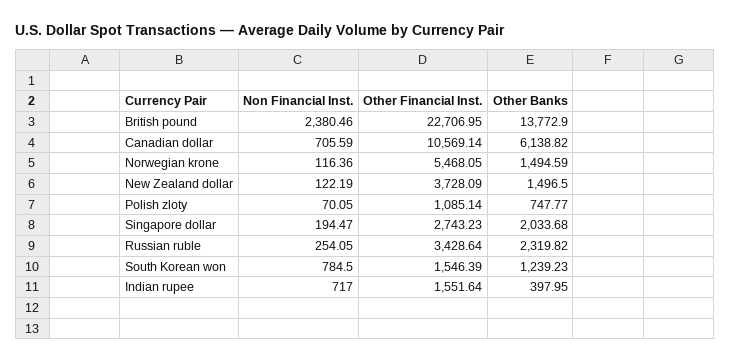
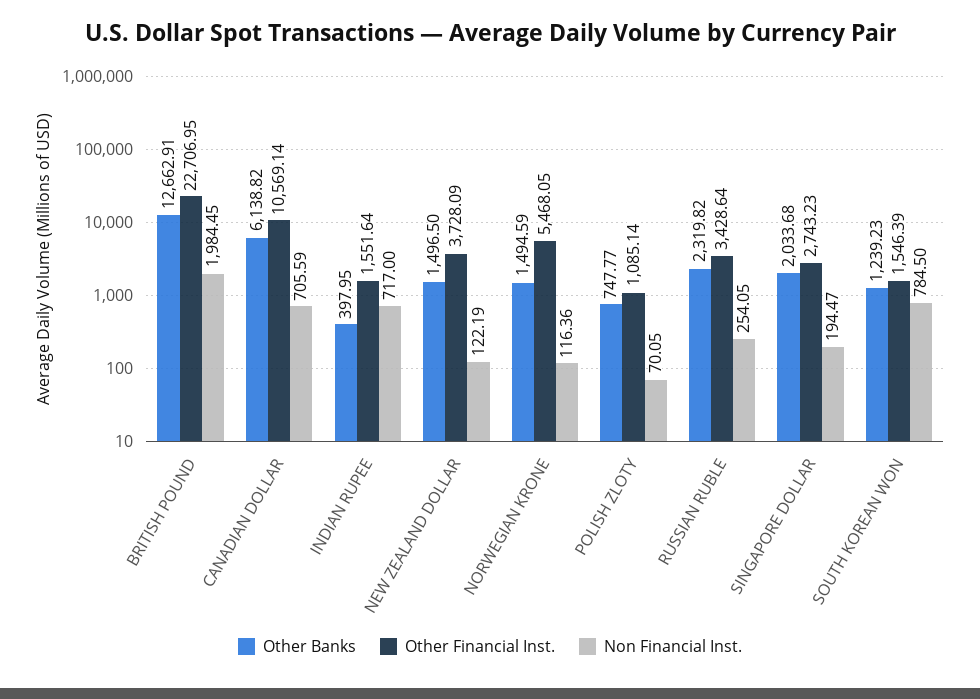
Non Financial Inst., British pound: 2380.46 -> 1984.45
Other Banks, British pound: 13772.9 -> 12662.91

